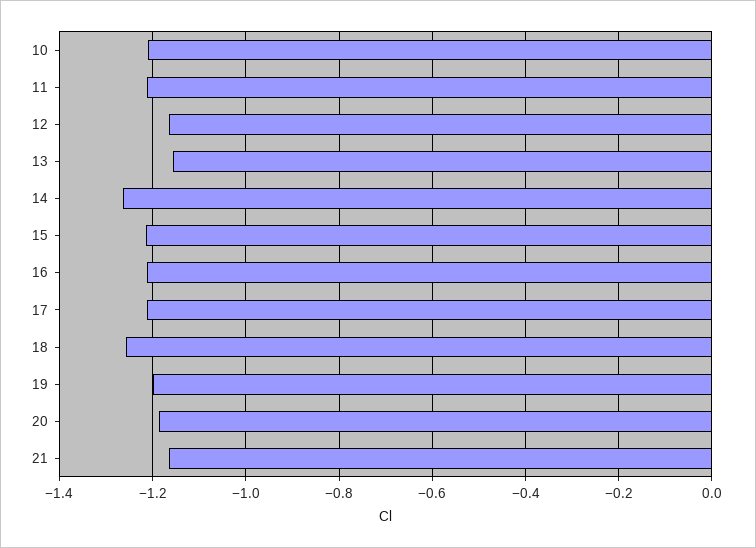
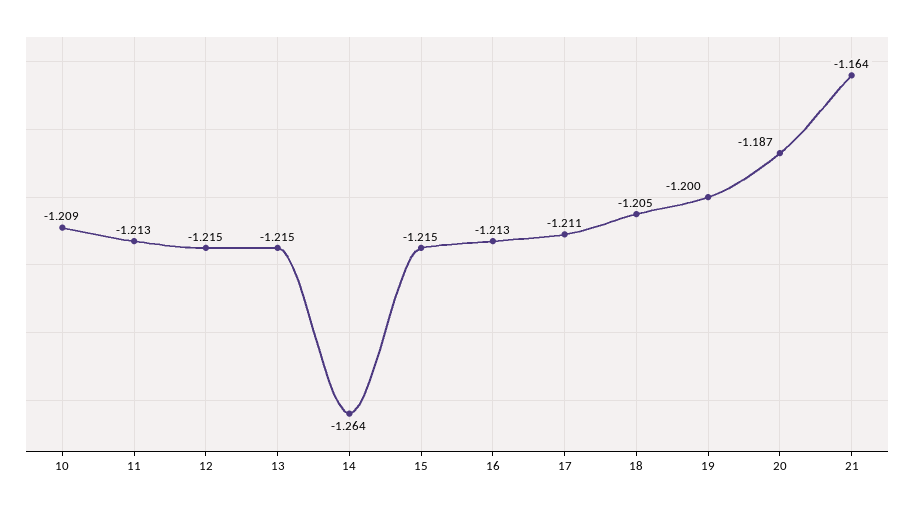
12: -1.16 -> -1.215
13: -1.16 -> -1.215
18: -1.26 -> -1.205

